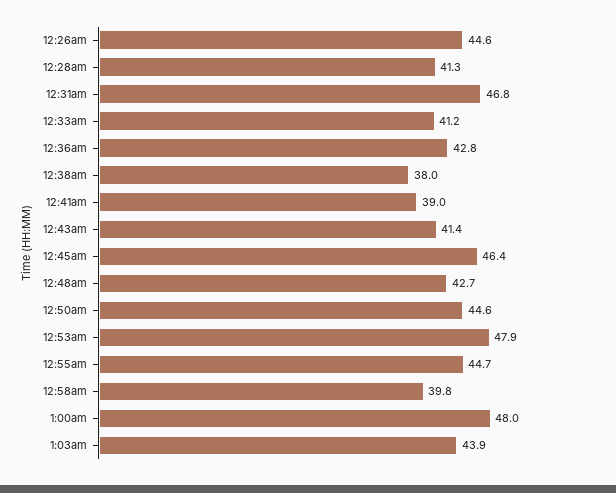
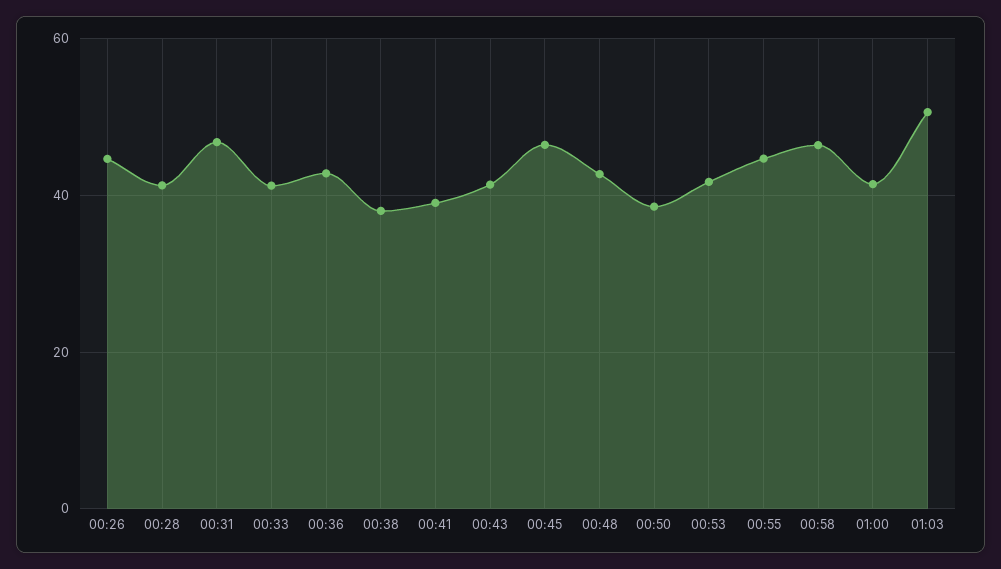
12:50am: 44.6 -> 38
12:53am: 47.9 -> 42
12:58am: 39.8 -> 46
1:00am: 48 -> 42
1:03am: 43.9 -> 50

